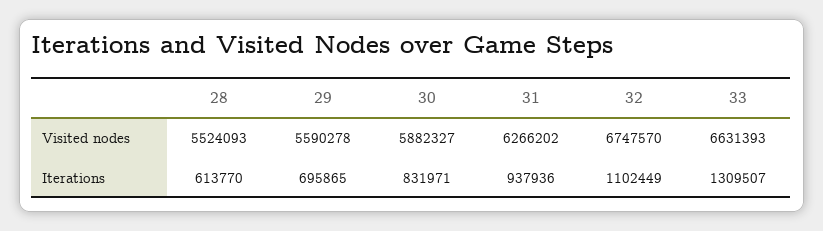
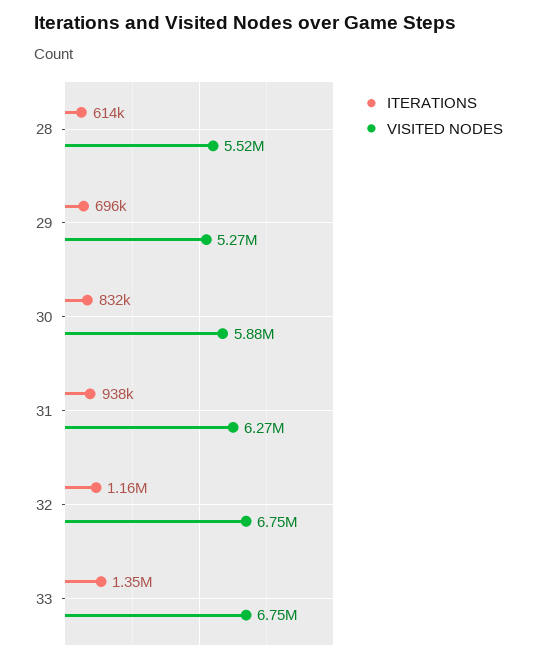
Visited nodes, 29: 5590278 -> 5270000
Visited nodes, 33: 6631393 -> 6750000
Iterations, 32: 1102449 -> 1160000
Iterations, 33: 1309507 -> 1350000

